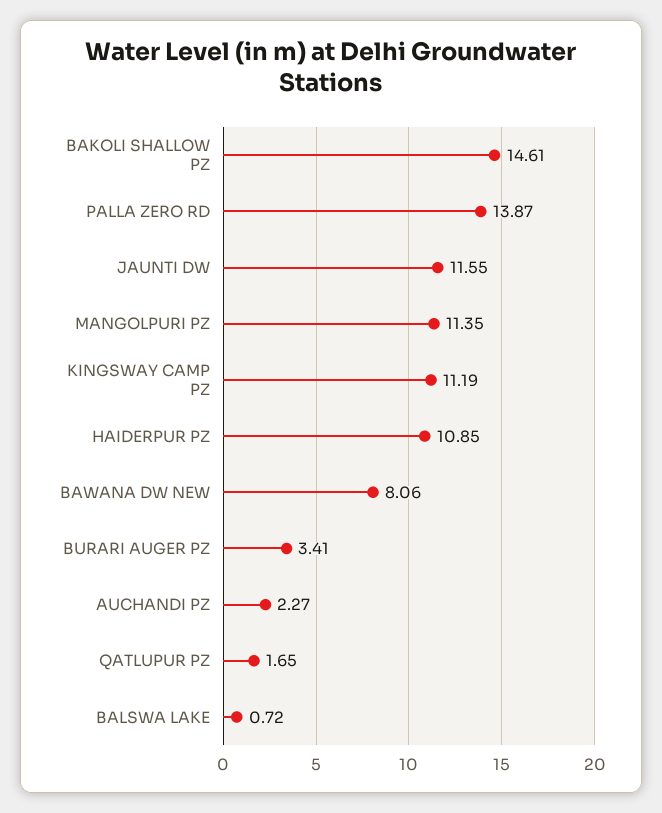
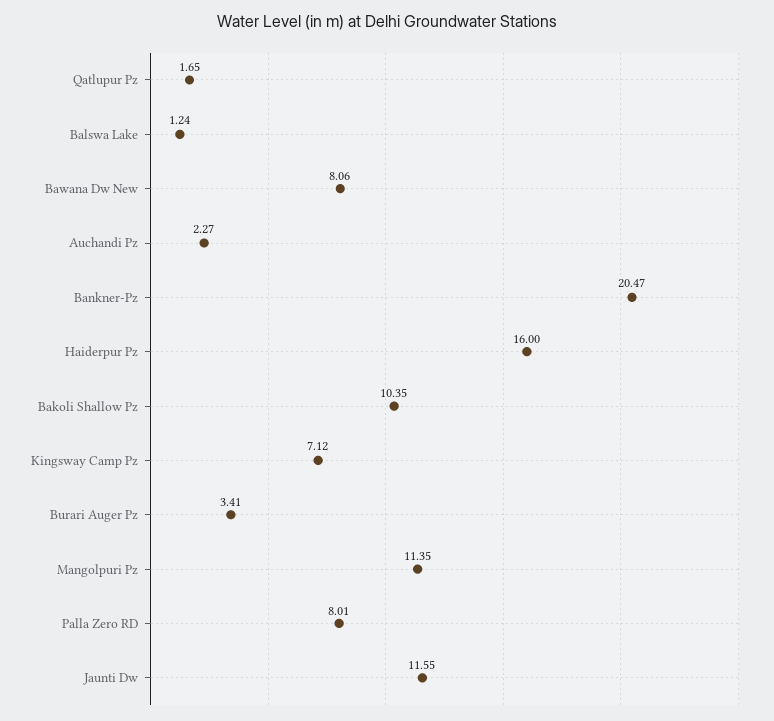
BAKOLI SHALLOW PZ: 14.61 -> 10.35
PALLA ZERO RD: 13.87 -> 8.01
KINGSWAY CAMP PZ: 11.19 -> 7.12
HAIDERPUR PZ: 10.85 -> 16
BALSWA LAKE: 0.72 -> 1.24
Bankner-Pz: none -> 20.47

